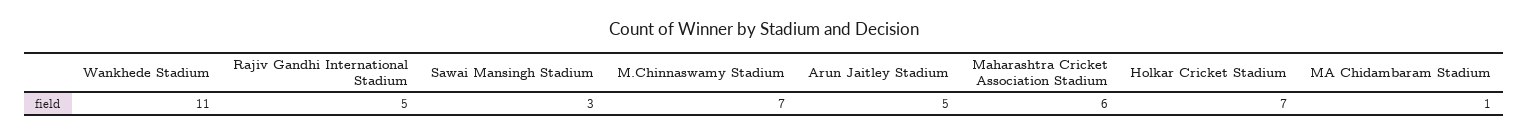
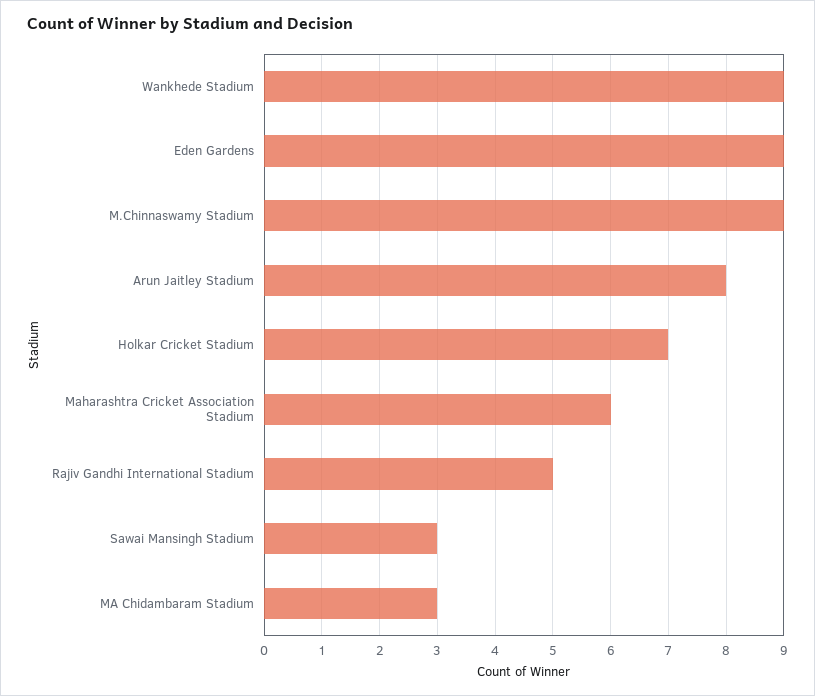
Wankhede Stadium: 11 -> 9
M.Chinnaswamy Stadium: 7 -> 9
Arun Jaitley Stadium: 5 -> 8
MA Chidambaram Stadium: 1 -> 3
Eden Gardens: none -> 9

